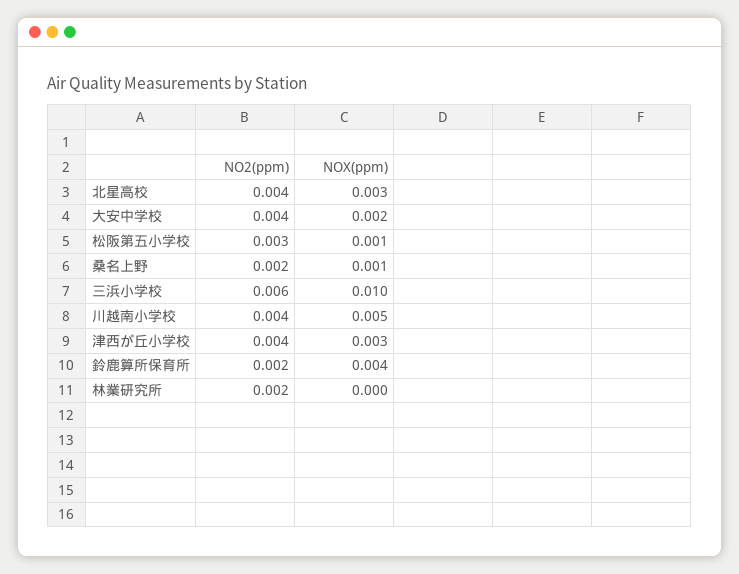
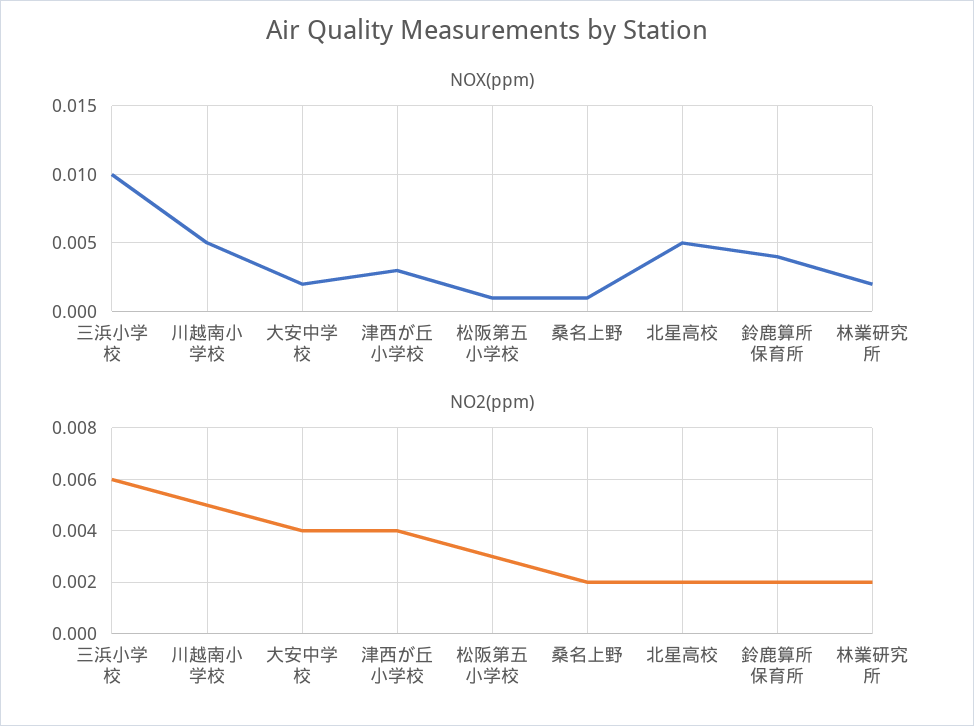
NO2(ppm), 北星高校: 0.004 -> 0.002
NOX(ppm), 北星高校: 0.003 -> 0.005
NO2(ppm), 川越南小学校: 0.004 -> 0.005
NOX(ppm), 林業研究所: 0 -> 0.002

